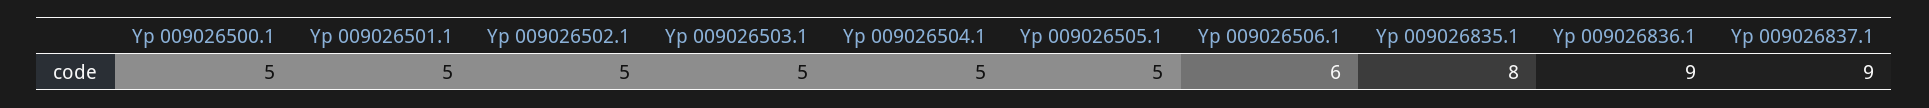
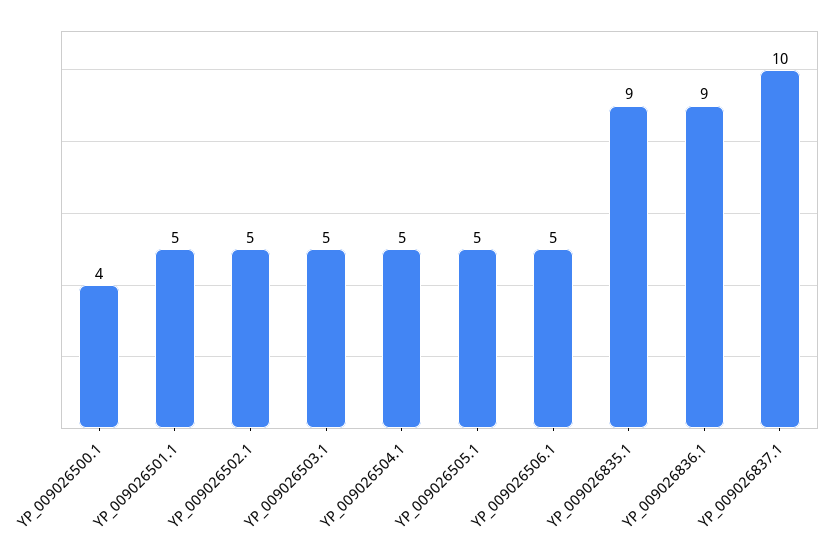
Yp 009026500.1: 5 -> 4
Yp 009026506.1: 6 -> 5
Yp 009026835.1: 8 -> 9
Yp 009026837.1: 9 -> 10

